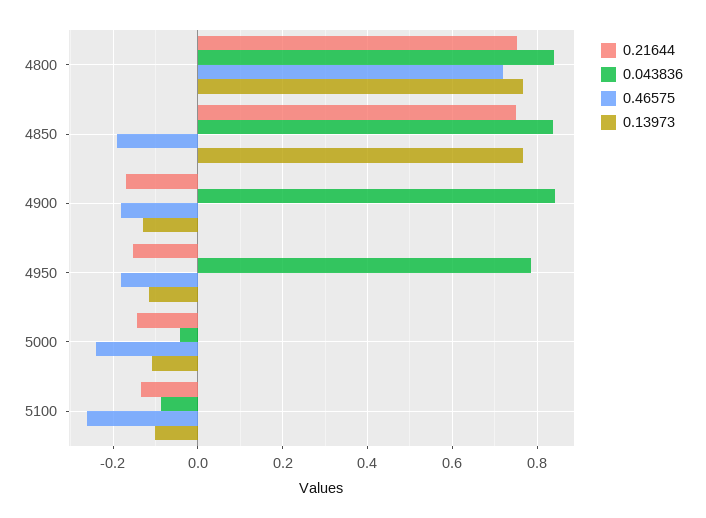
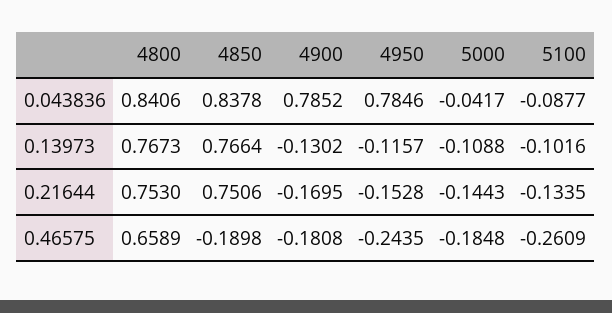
0.46575, 4800: 0.72 -> 0.6589
0.043836, 4900: 0.84 -> 0.7852
0.46575, 4950: -0.18 -> -0.2435
0.46575, 5000: -0.24 -> -0.1848

